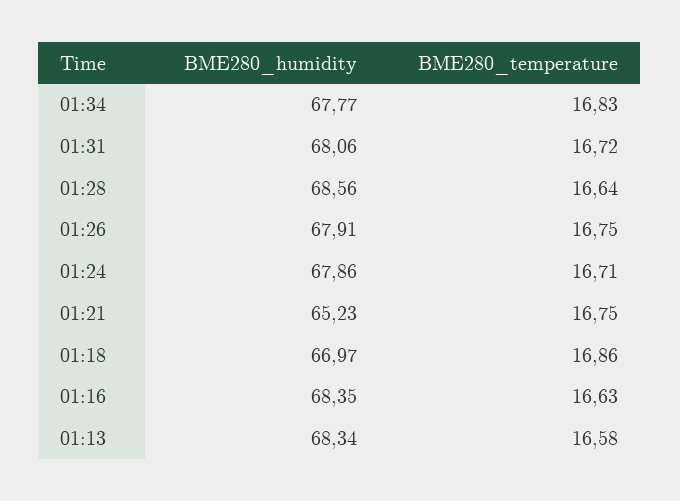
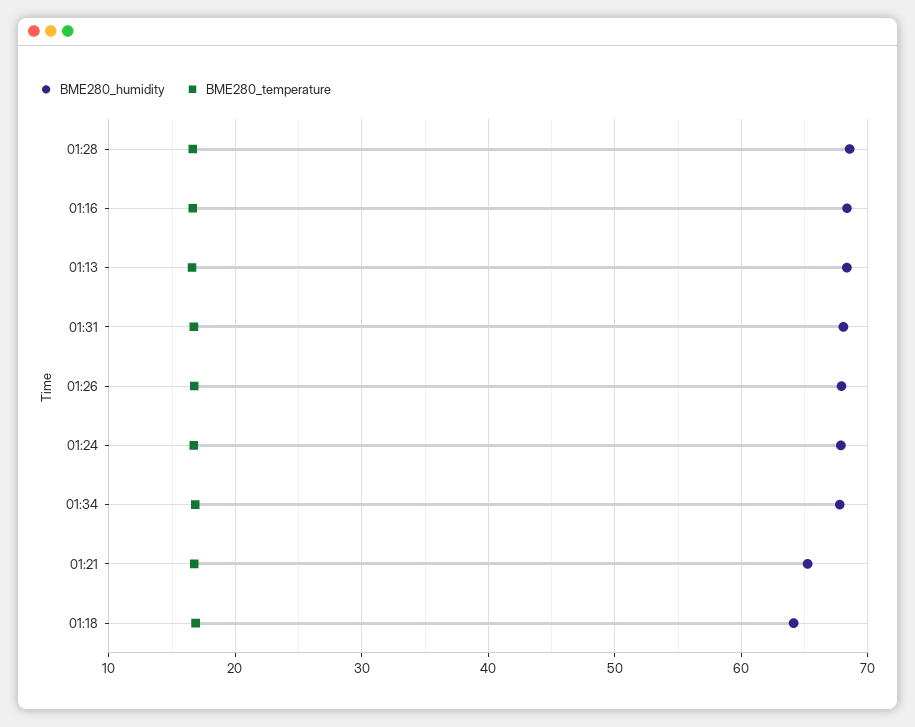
BME280_humidity, 01:18: 66.97 -> 64

